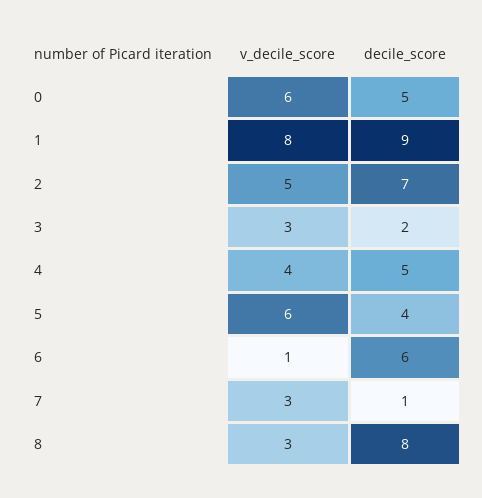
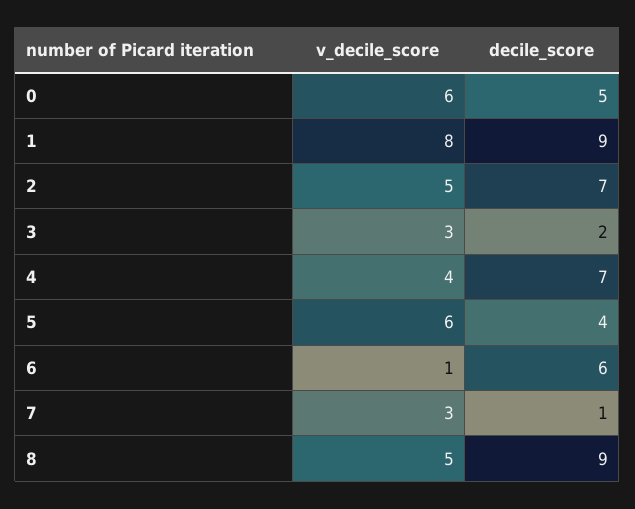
decile_score, 4: 5 -> 7
v_decile_score, 8: 3 -> 5
decile_score, 8: 8 -> 9

